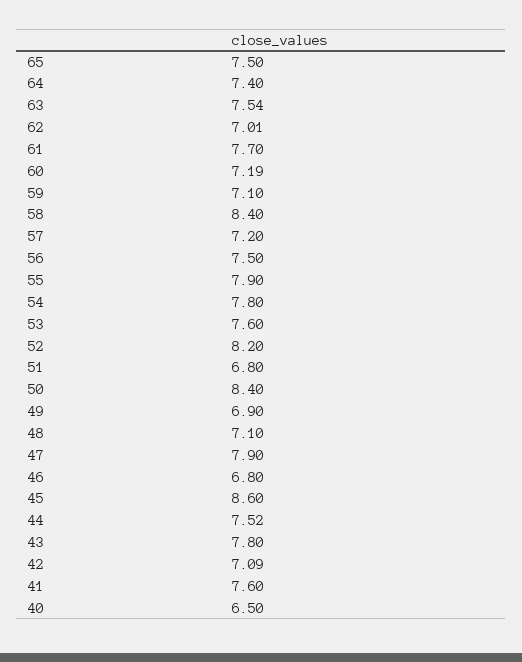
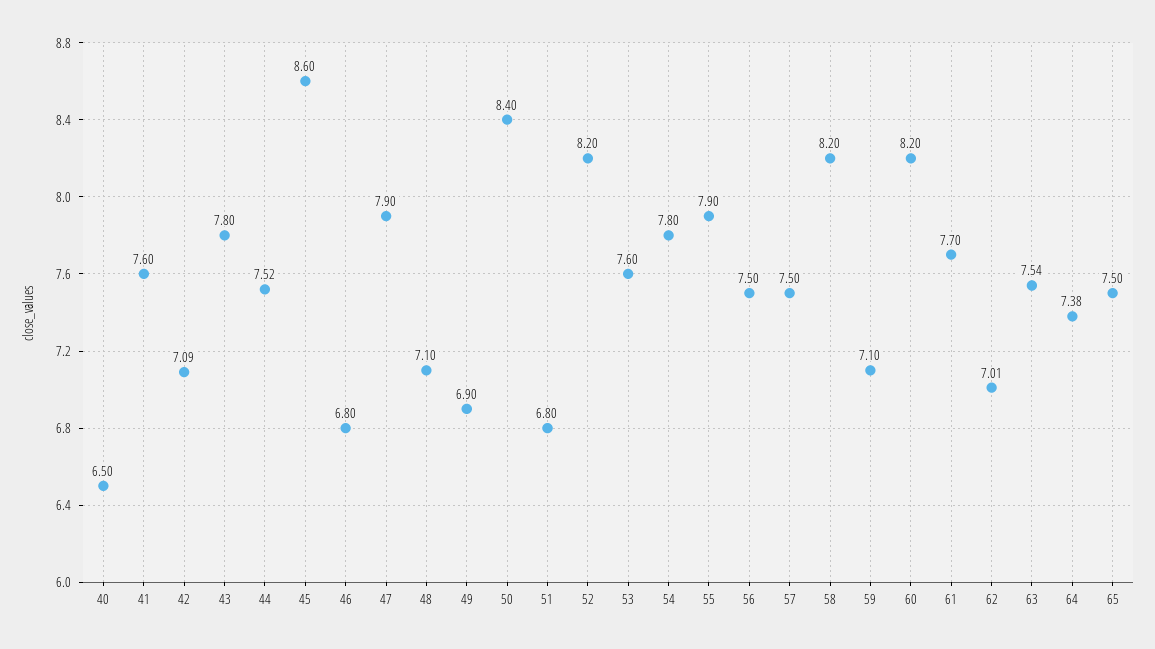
64: 7.4 -> 7.38
60: 7.19 -> 8.2
58: 8.4 -> 8.2
57: 7.2 -> 7.5

